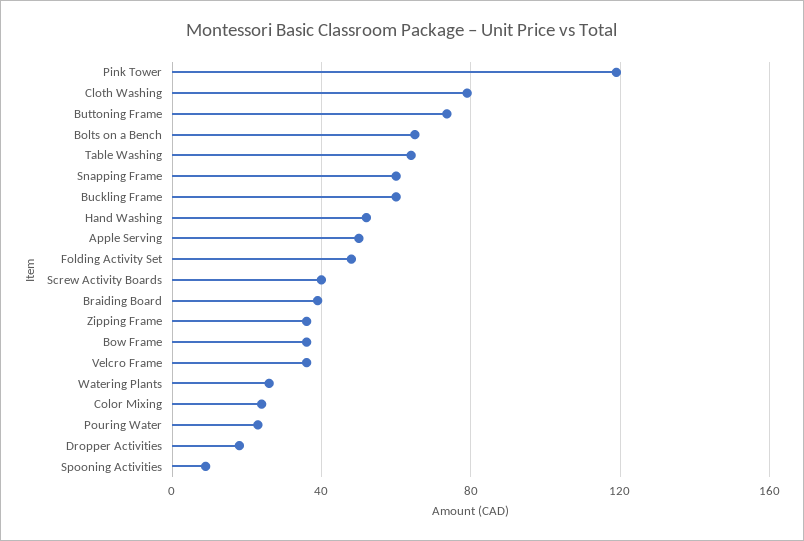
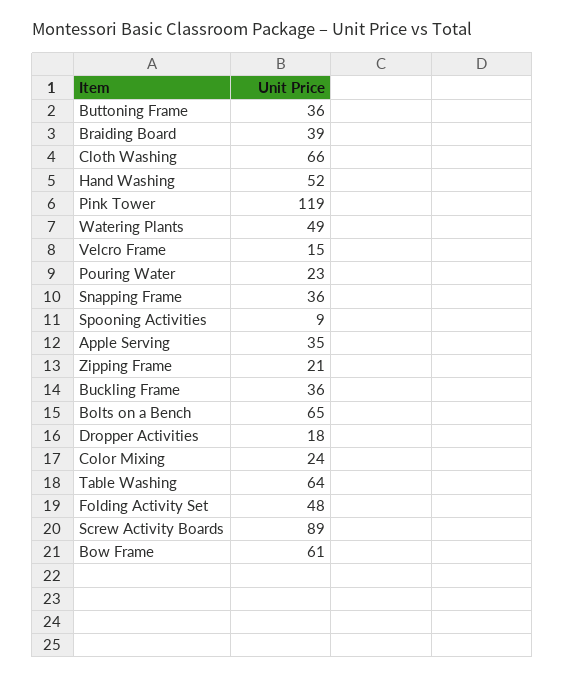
Cloth Washing: 80 -> 66
Buttoning Frame: 75 -> 36
Snapping Frame: 60 -> 36
Buckling Frame: 60 -> 36
Apple Serving: 50 -> 35
Screw Activity Boards: 40 -> 89
Zipping Frame: 35 -> 21
Bow Frame: 35 -> 61
Velcro Frame: 35 -> 15
Watering Plants: 25 -> 49

